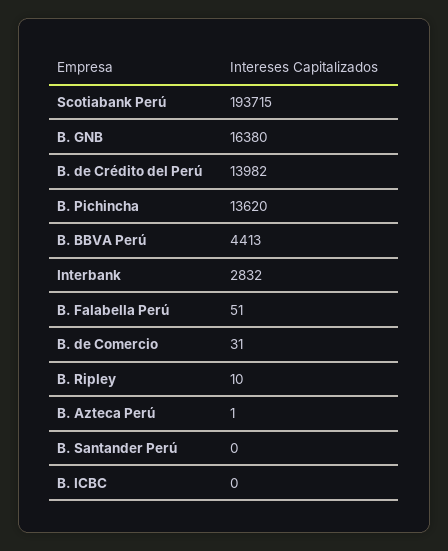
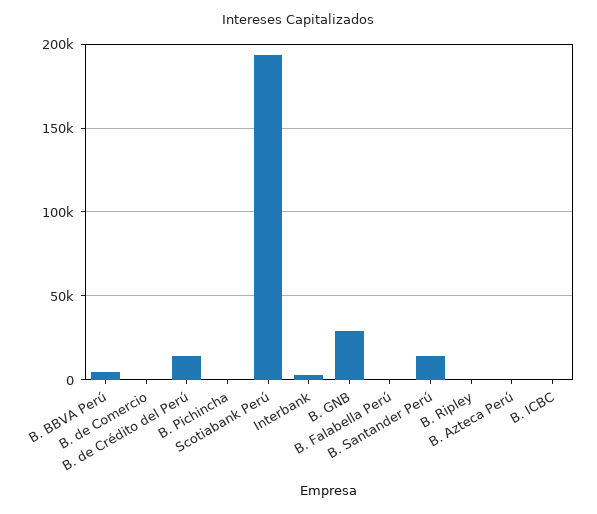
B. GNB: 16380 -> 30000
B. Pichincha: 13620 -> 0
B. Santander Perú: 0 -> 15000

